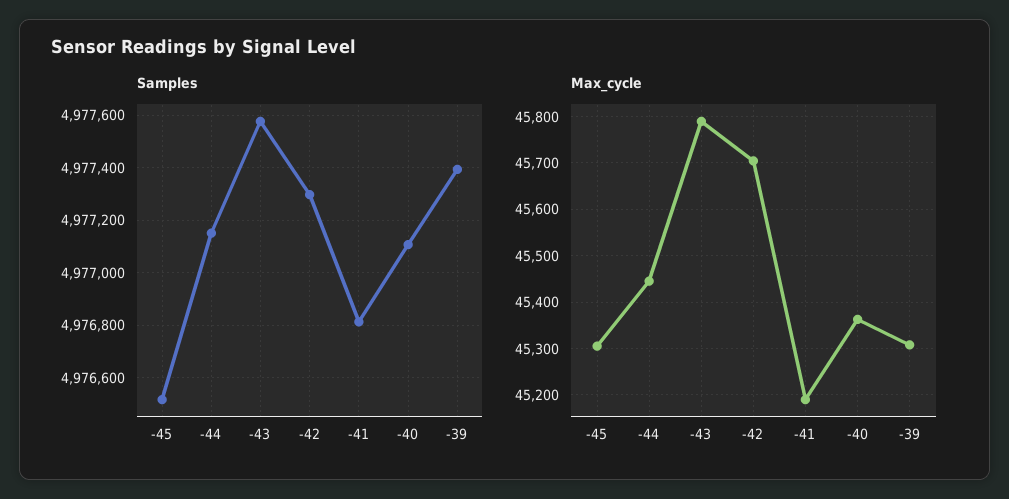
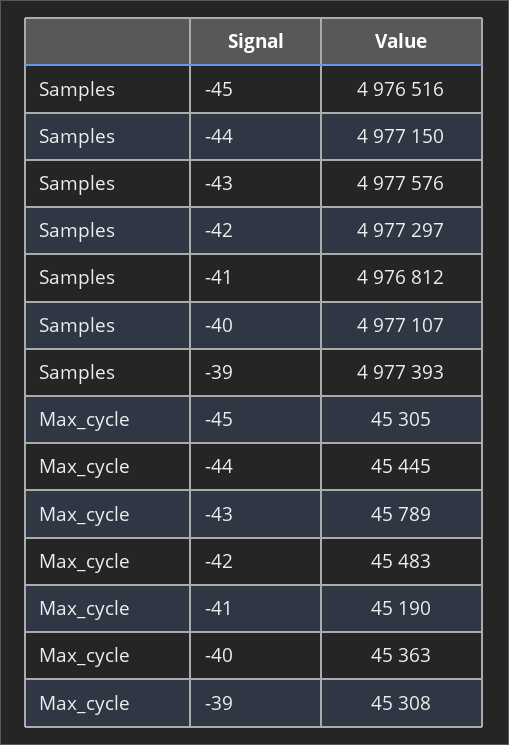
Max_cycle, -42: 45700 -> 45483

